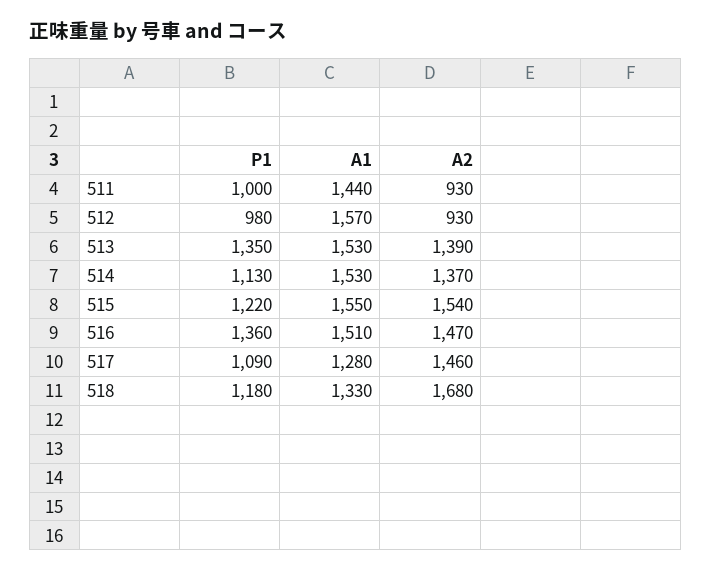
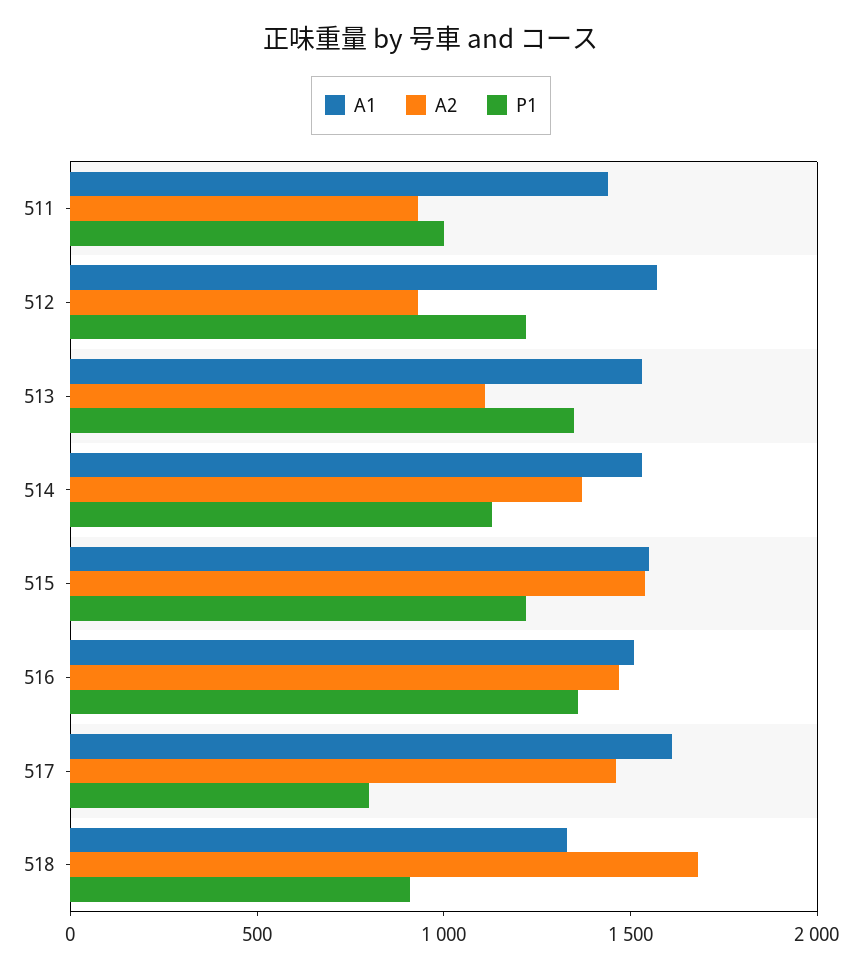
P1, 512: 980 -> 1200
A2, 513: 1390 -> 1100
P1, 517: 1090 -> 800
A1, 517: 1280 -> 1600
P1, 518: 1180 -> 900

